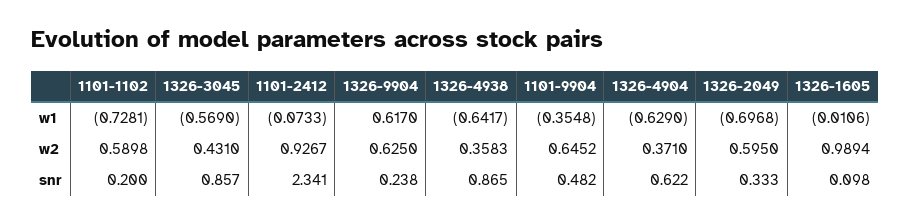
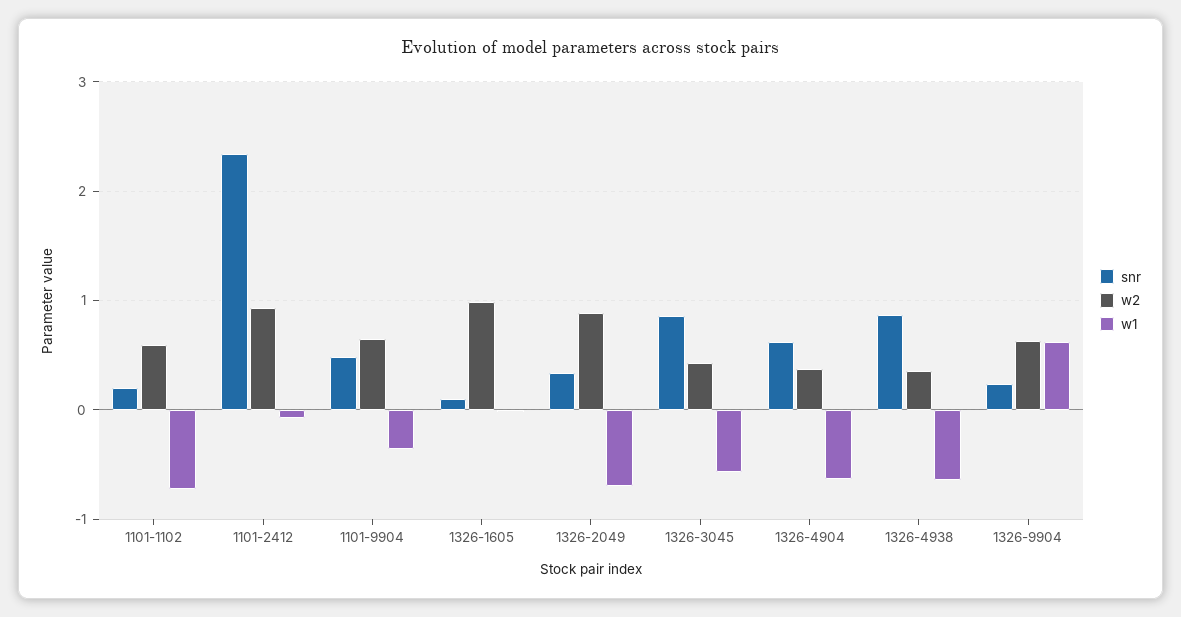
w2, 1326-2049: 0.595 -> 0.9

